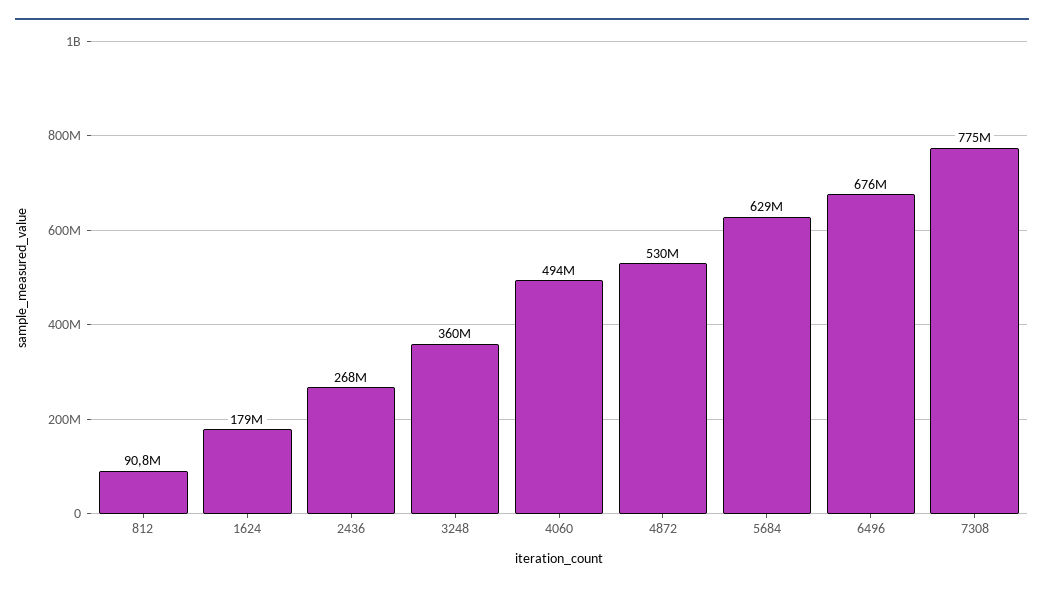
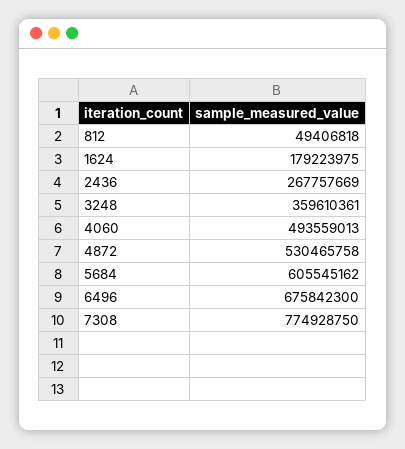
812: 90800000 -> 49406818
5684: 629000000 -> 605545162

